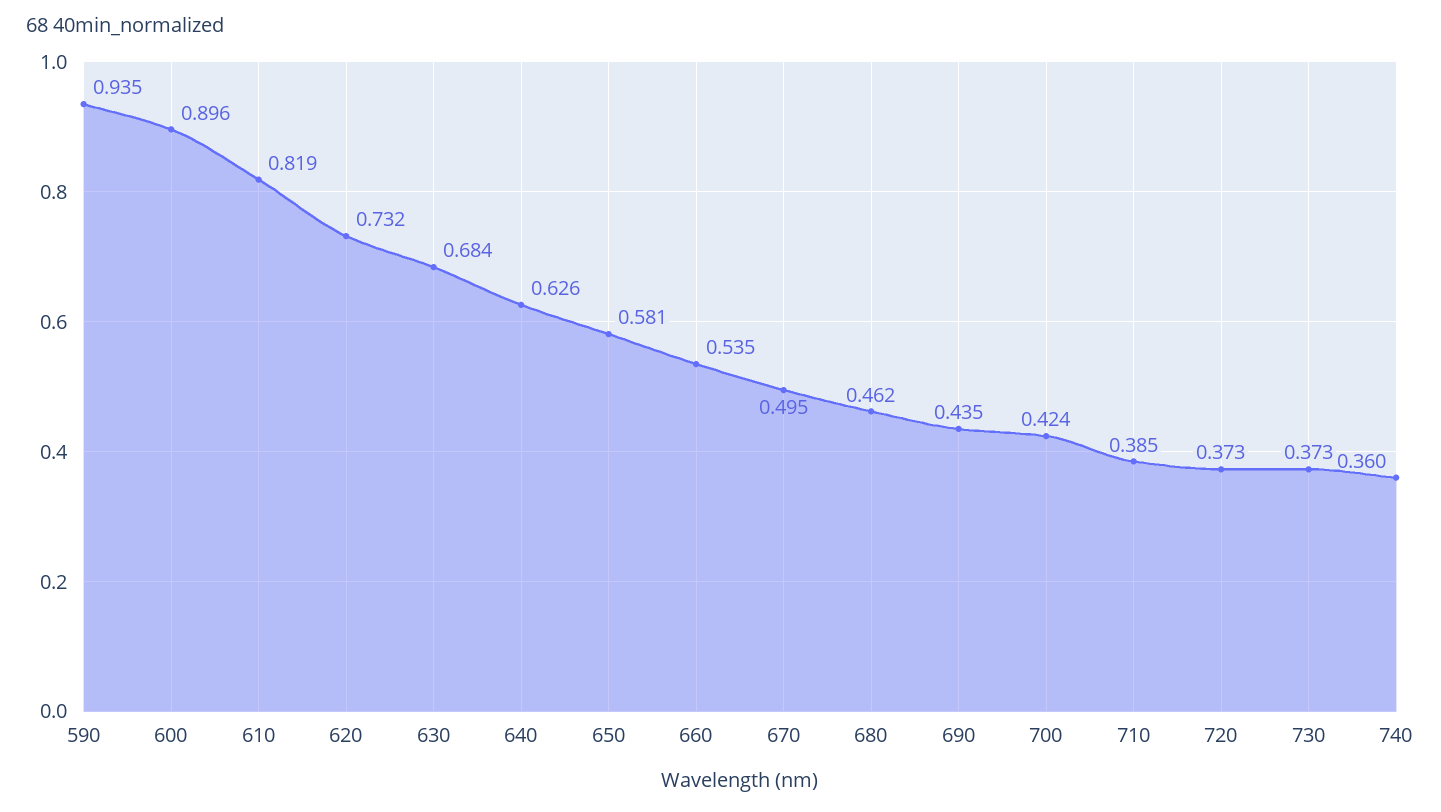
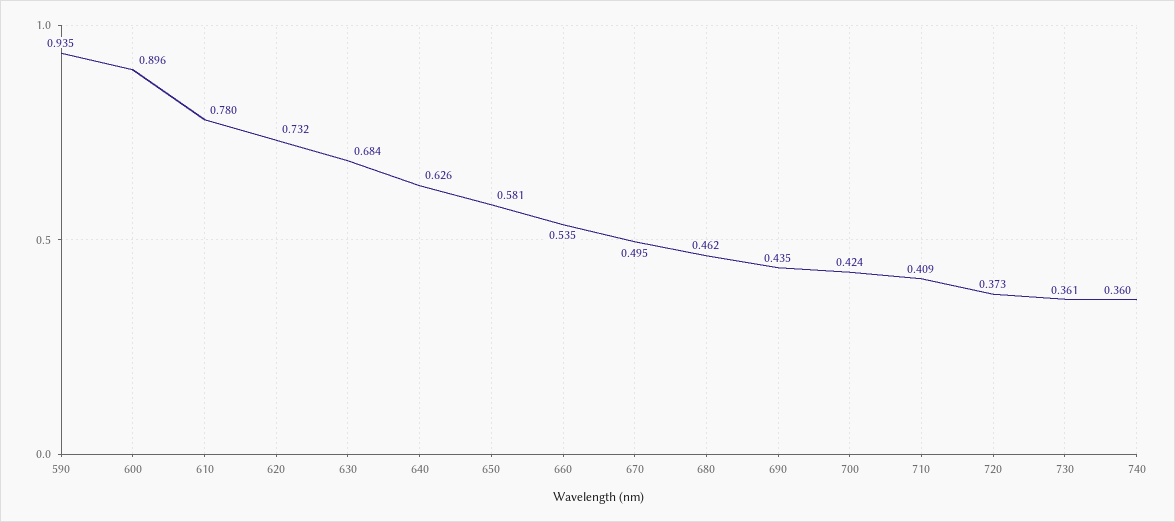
610: 0.819 -> 0.78
710: 0.385 -> 0.409
730: 0.373 -> 0.361

